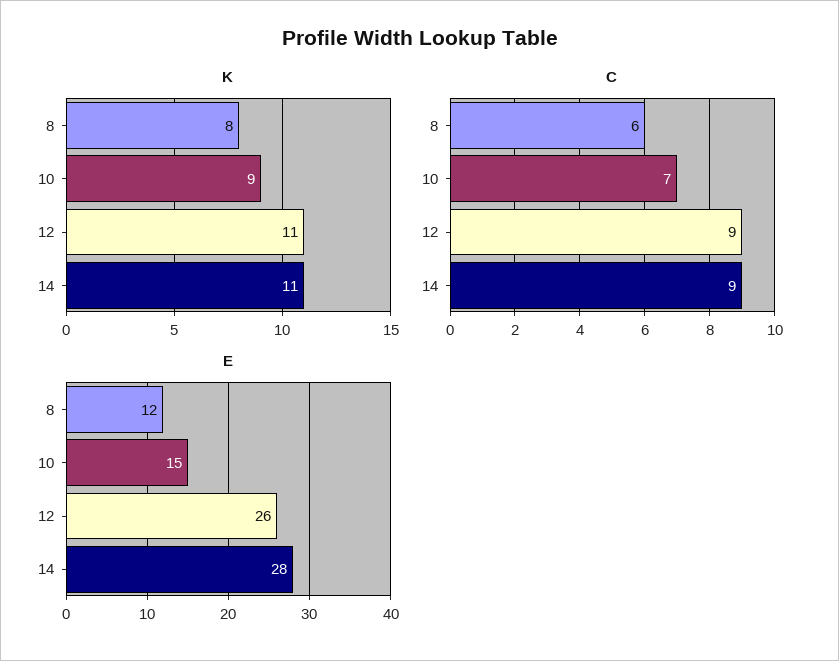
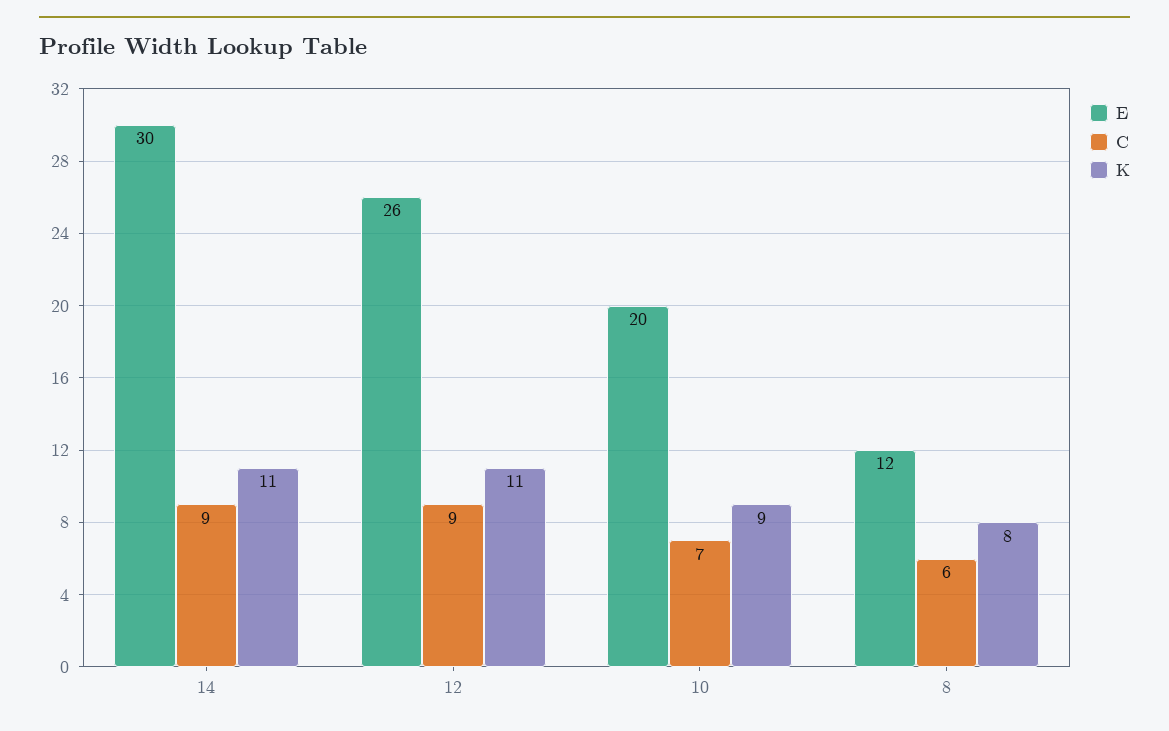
E, 10: 15 -> 20
E, 14: 28 -> 30

